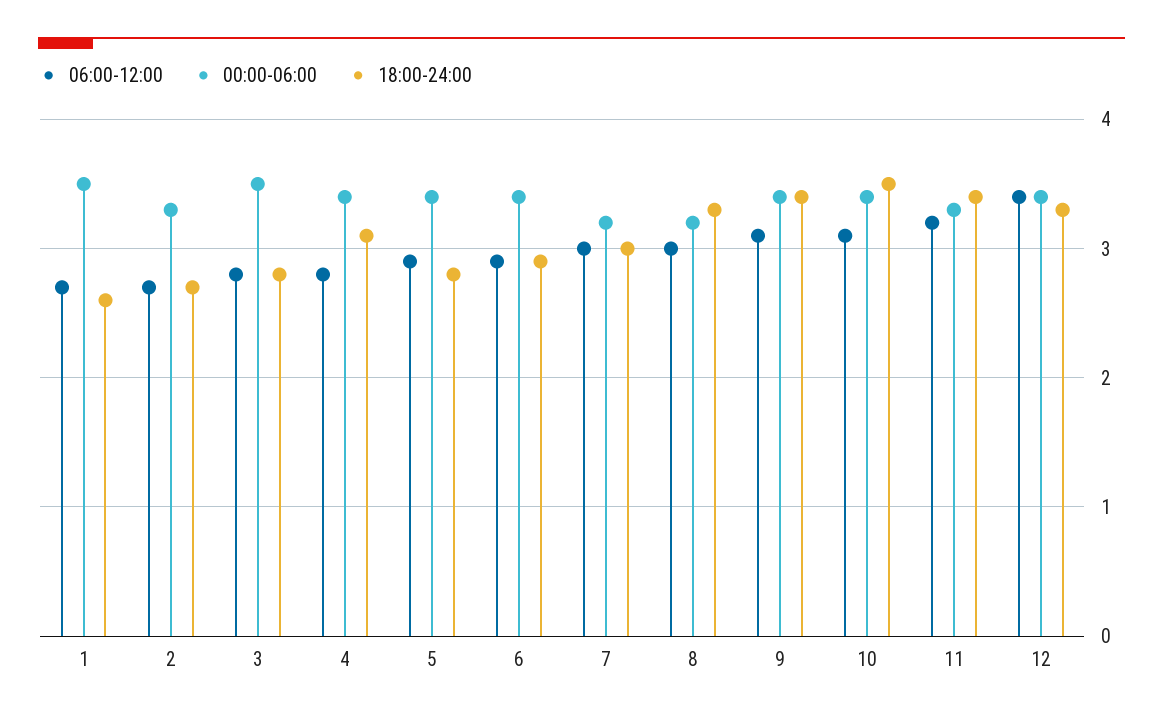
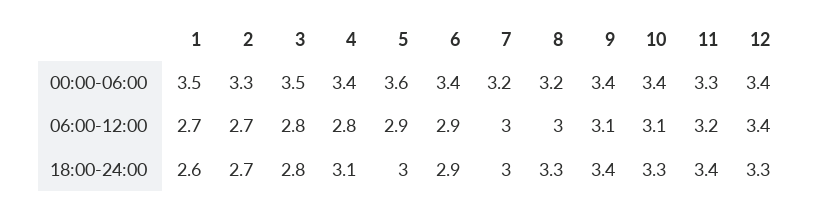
00:00-06:00, 5: 3.4 -> 3.6
18:00-24:00, 5: 2.8 -> 3
18:00-24:00, 10: 3.5 -> 3.3

